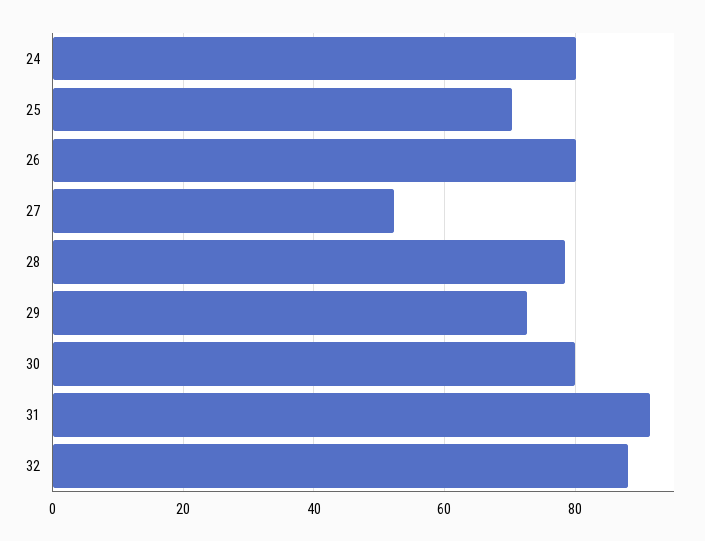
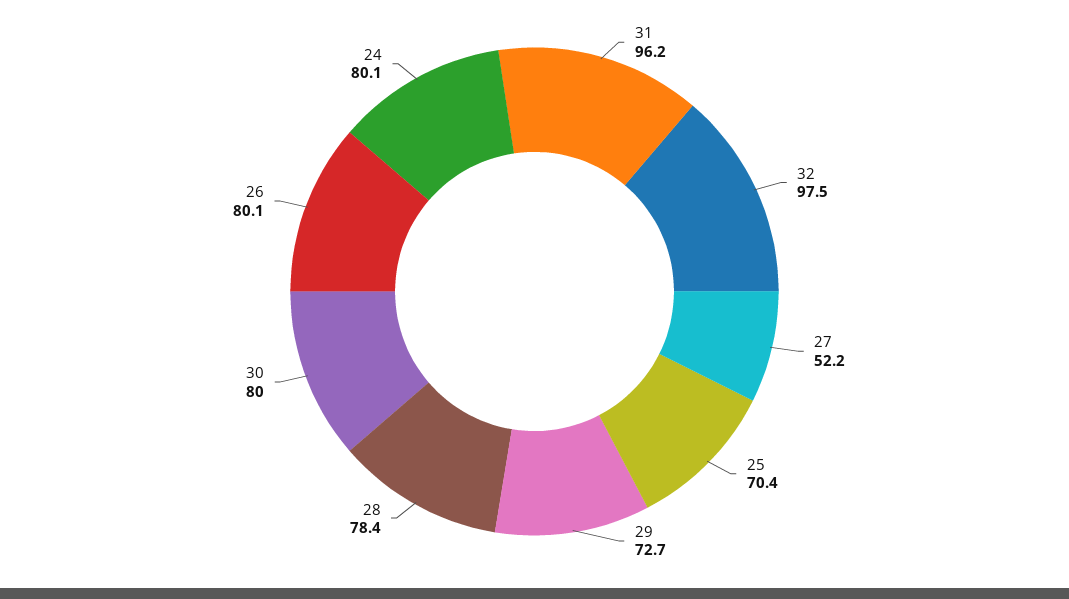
31: 92 -> 96.2
32: 88 -> 97.5

